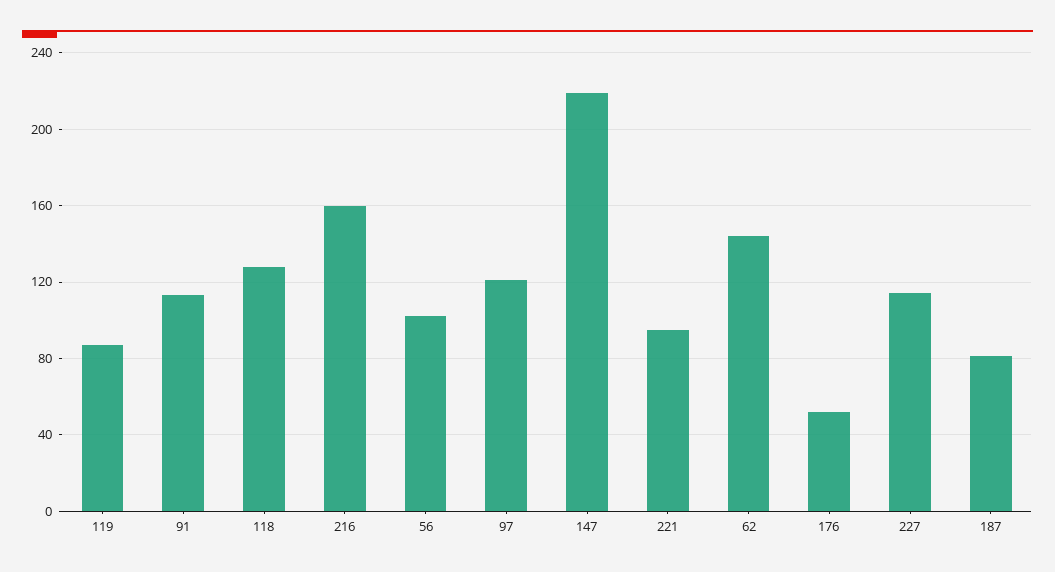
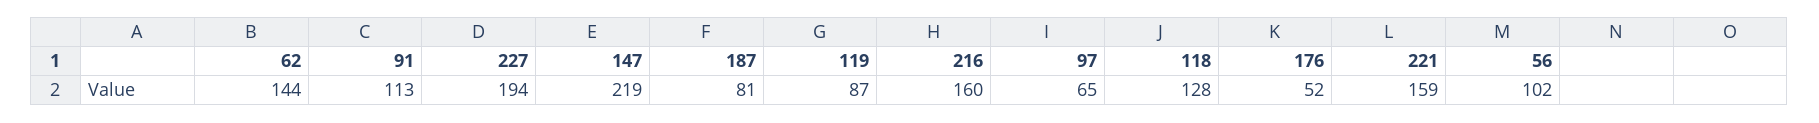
97: 120 -> 65
221: 95 -> 159
227: 115 -> 194

